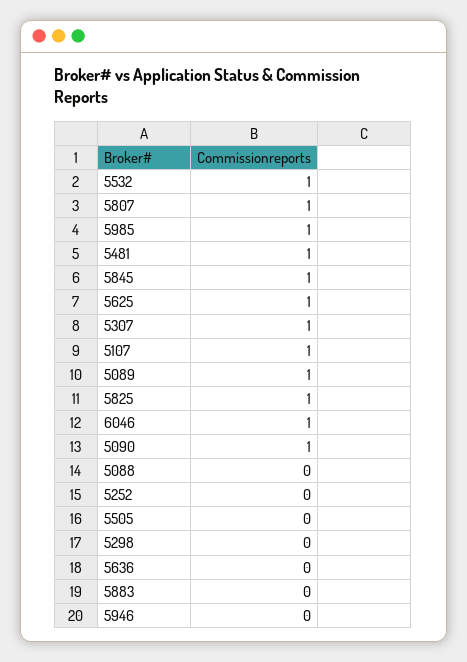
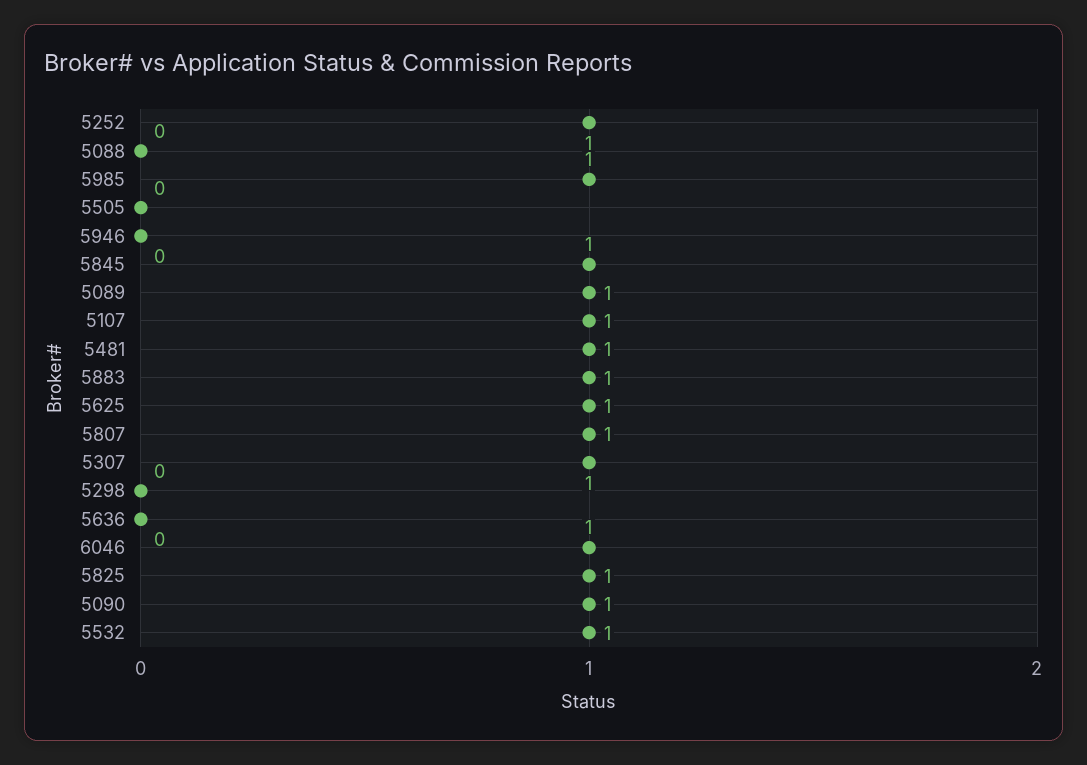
5252: 0 -> 1
5883: 0 -> 1

